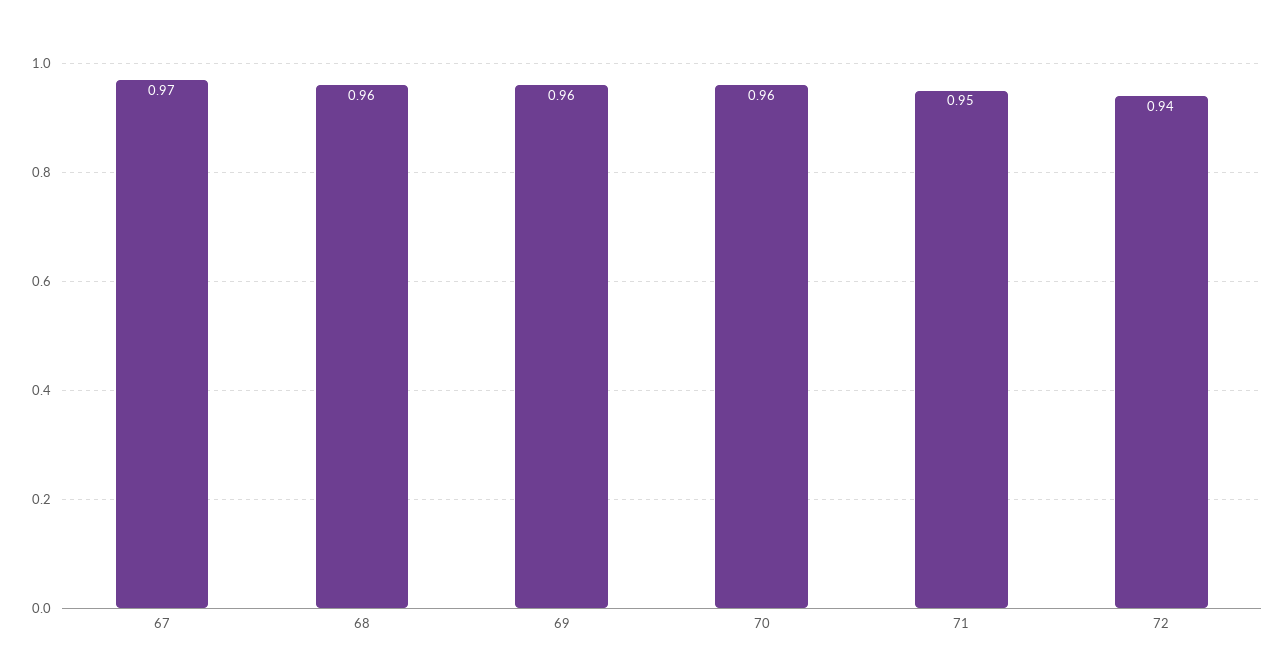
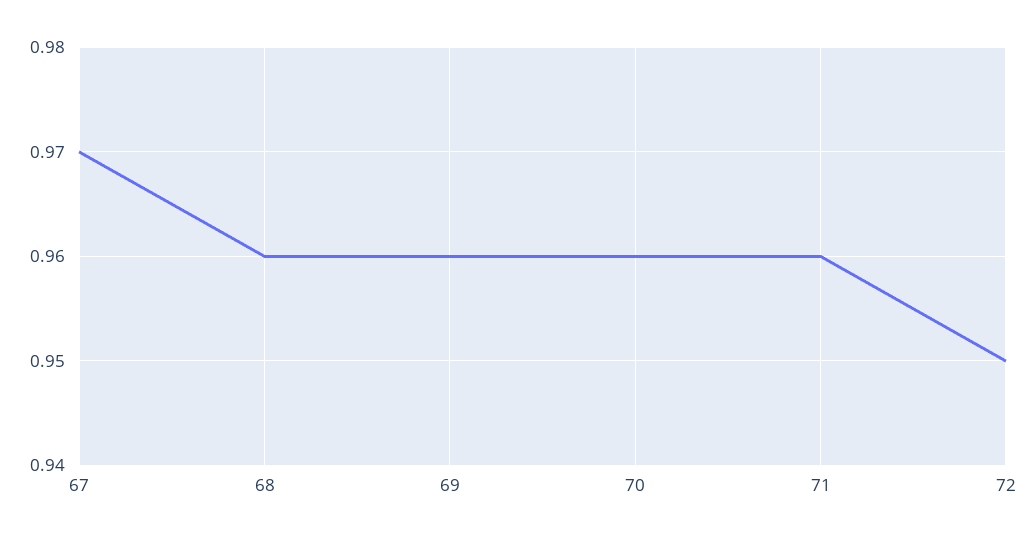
71: 0.95 -> 0.96
72: 0.94 -> 0.95

